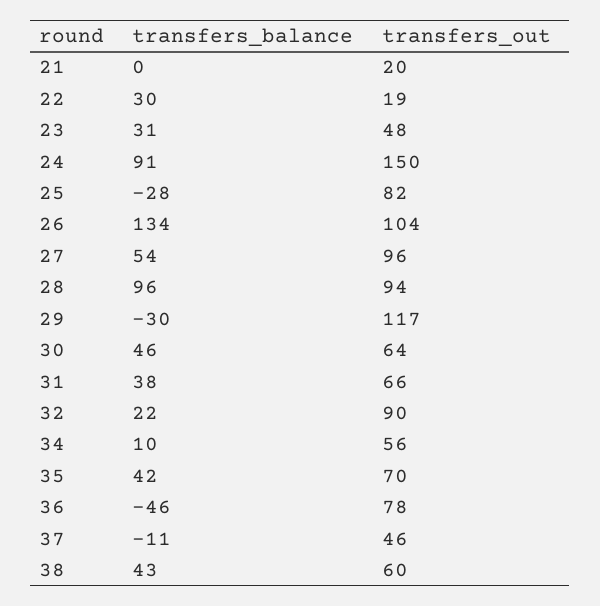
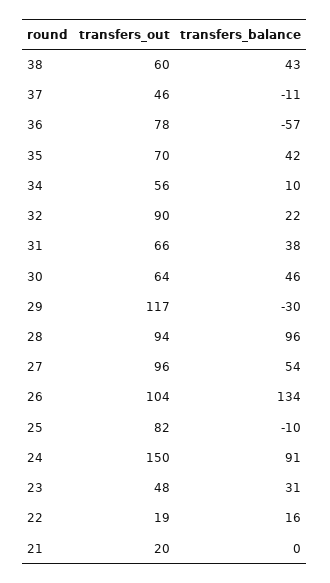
transfers_balance, 22: 30 -> 16
transfers_balance, 25: -28 -> -10
transfers_balance, 36: -46 -> -57

